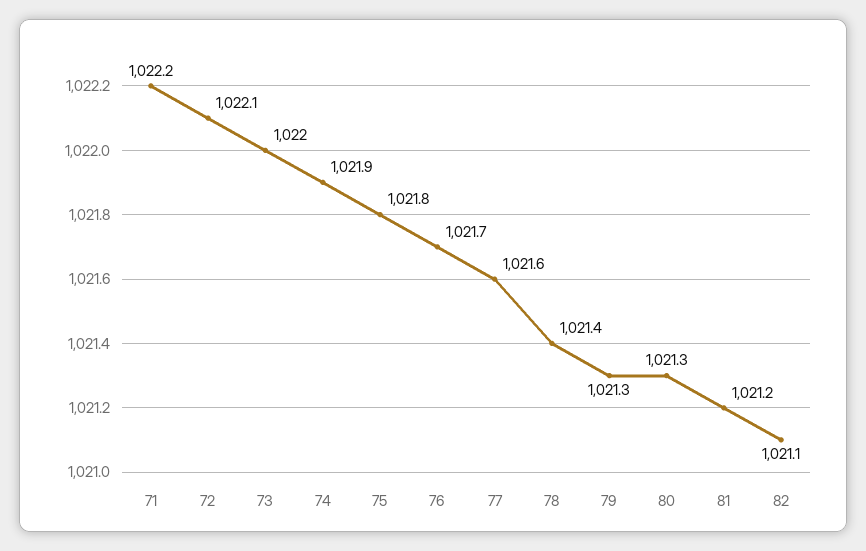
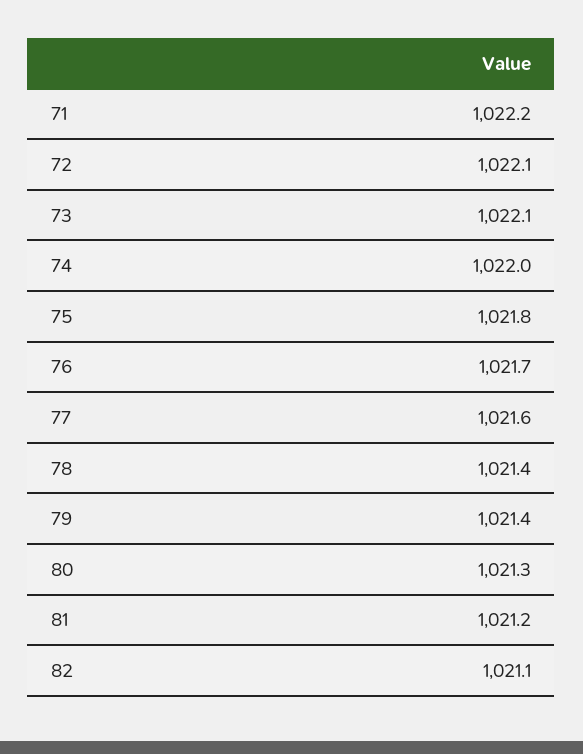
73: 1022 -> 1022.1
74: 1021.9 -> 1022
79: 1021.3 -> 1021.4

